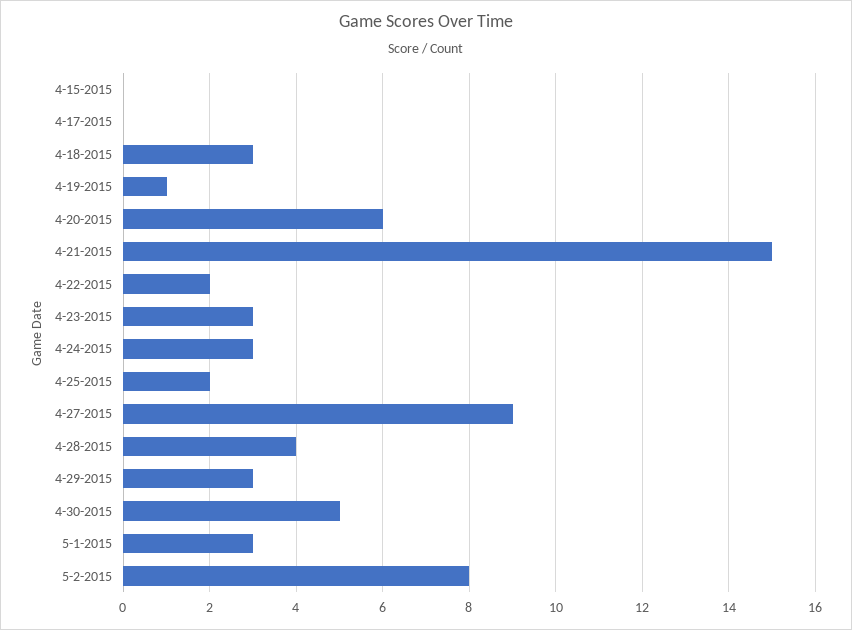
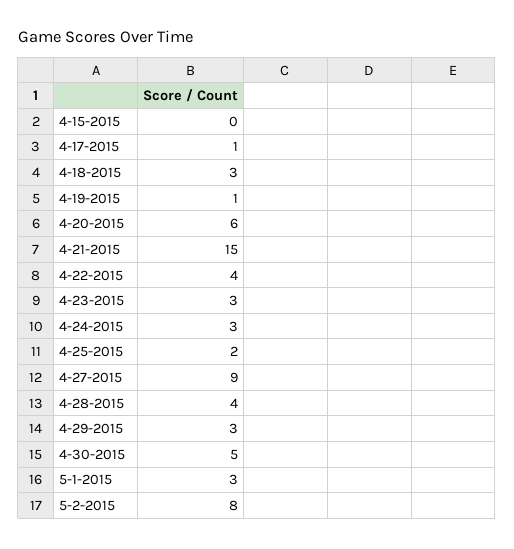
4-17-2015: 0 -> 1
4-22-2015: 2 -> 4

